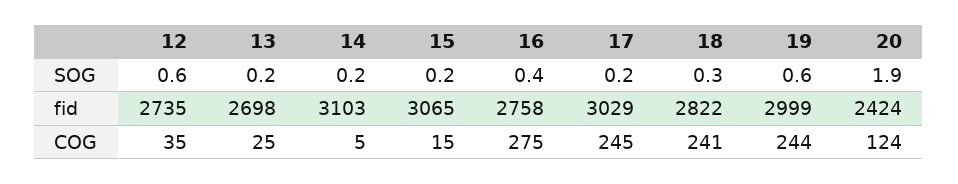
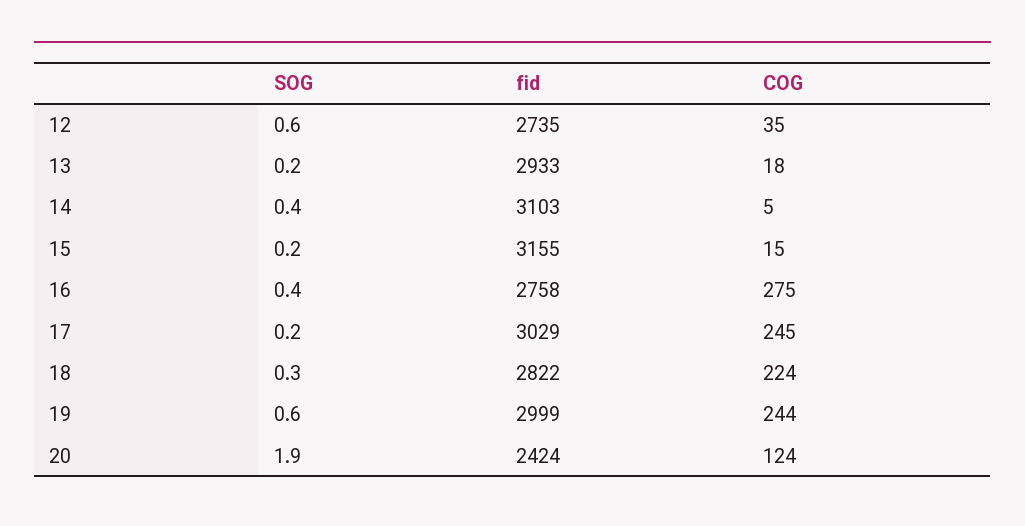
14, SOG: 0.2 -> 0.4
13, fid: 2698 -> 2933
15, fid: 3065 -> 3155
13, COG: 25 -> 18
18, COG: 241 -> 224

